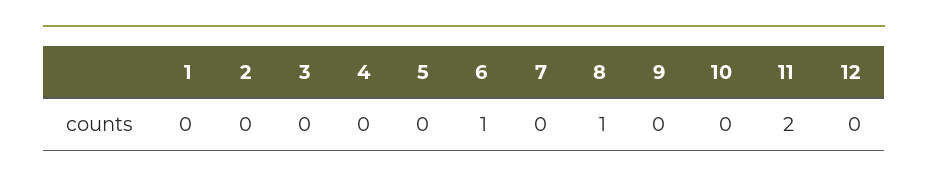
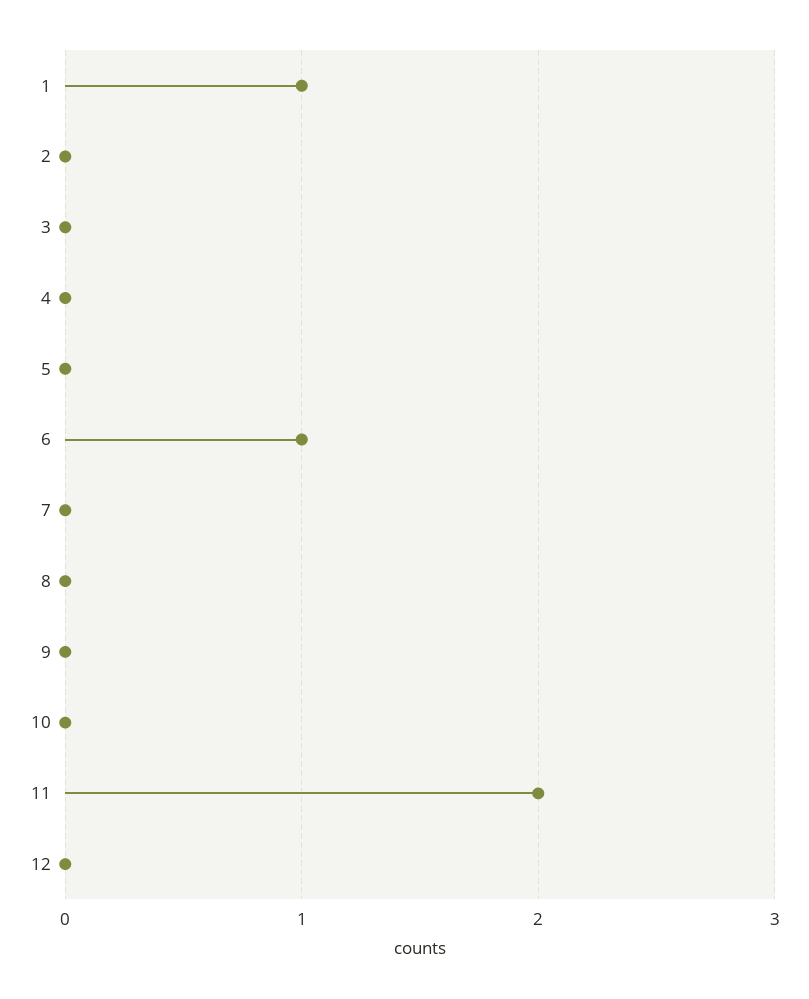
1: 0 -> 1
8: 1 -> 0

